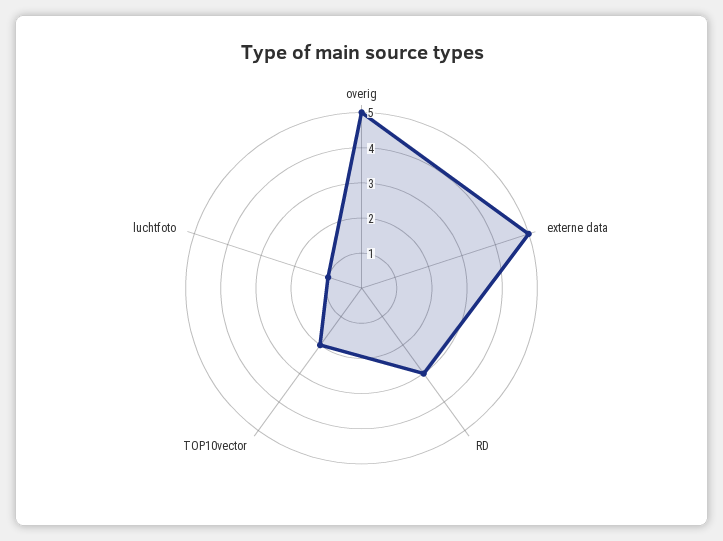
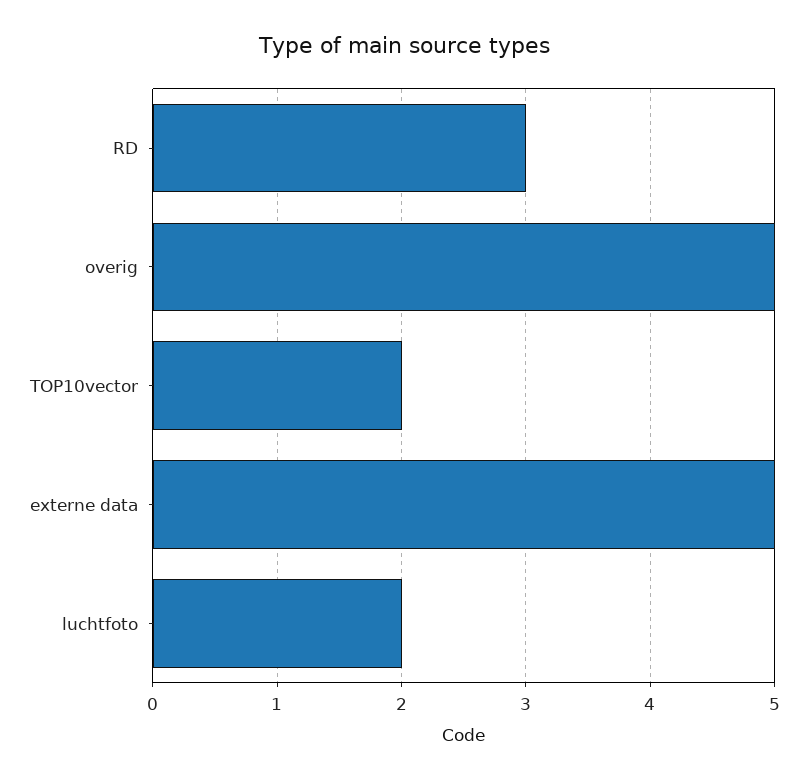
luchtfoto: 1 -> 2

